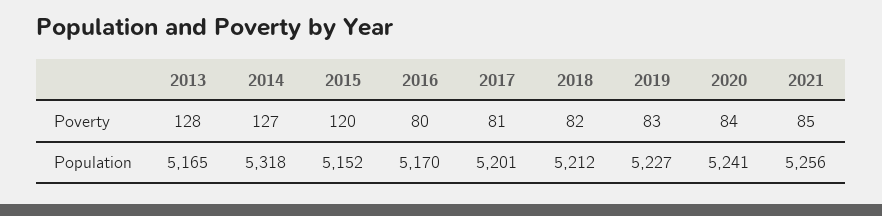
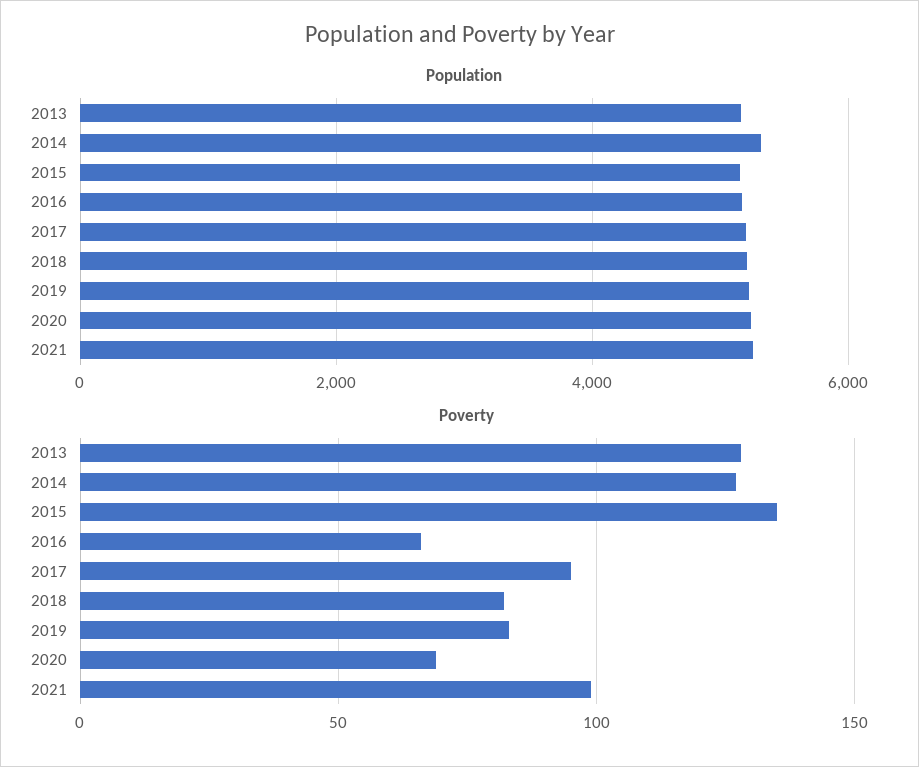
Poverty, 2015: 120 -> 135
Poverty, 2016: 80 -> 65
Poverty, 2017: 81 -> 95
Poverty, 2020: 84 -> 70
Poverty, 2021: 85 -> 100

